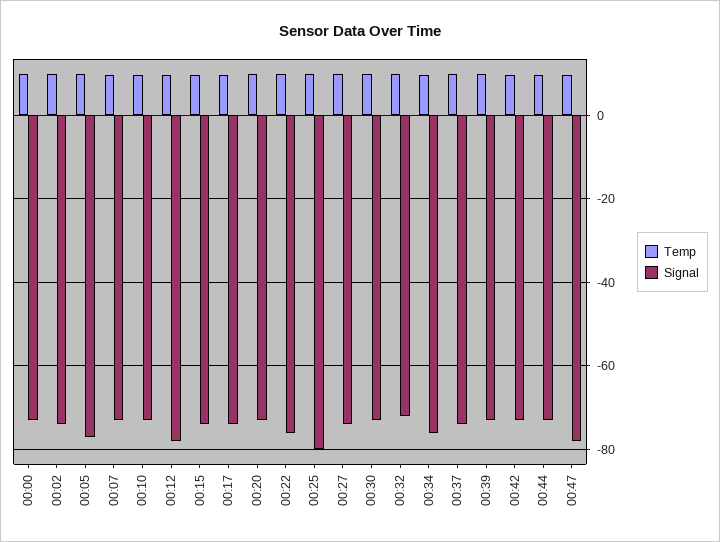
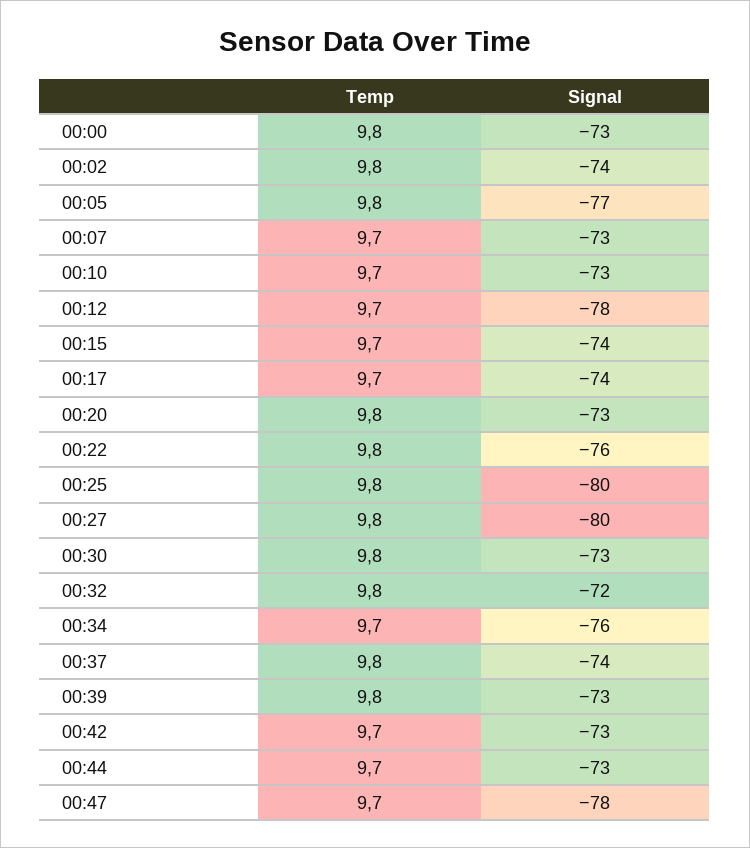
Signal, 00:27: -74 -> -80

